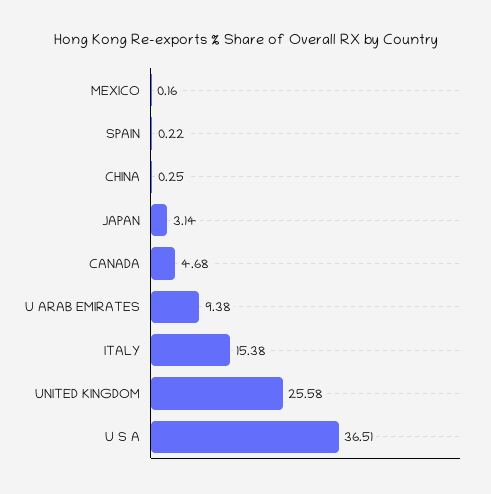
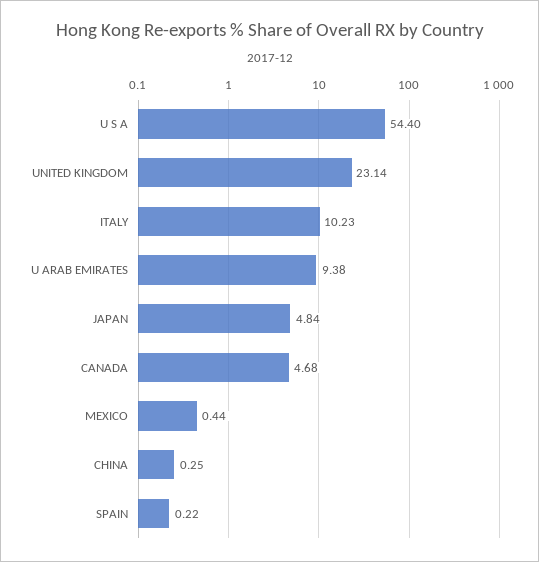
MEXICO: 0.16 -> 0.44
JAPAN: 3.14 -> 4.84
ITALY: 15.38 -> 10.23
UNITED KINGDOM: 25.58 -> 23.14
U S A: 36.51 -> 54.4

